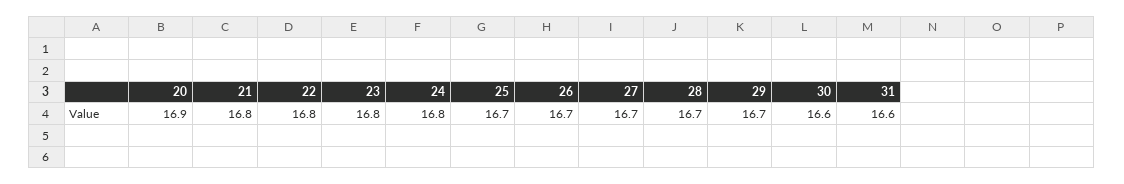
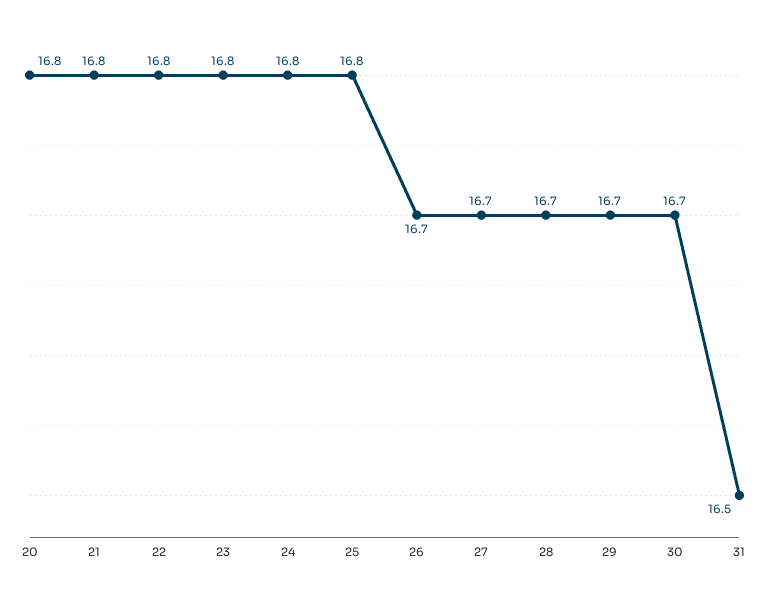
20: 16.9 -> 16.8
25: 16.7 -> 16.8
30: 16.6 -> 16.7
31: 16.6 -> 16.5

